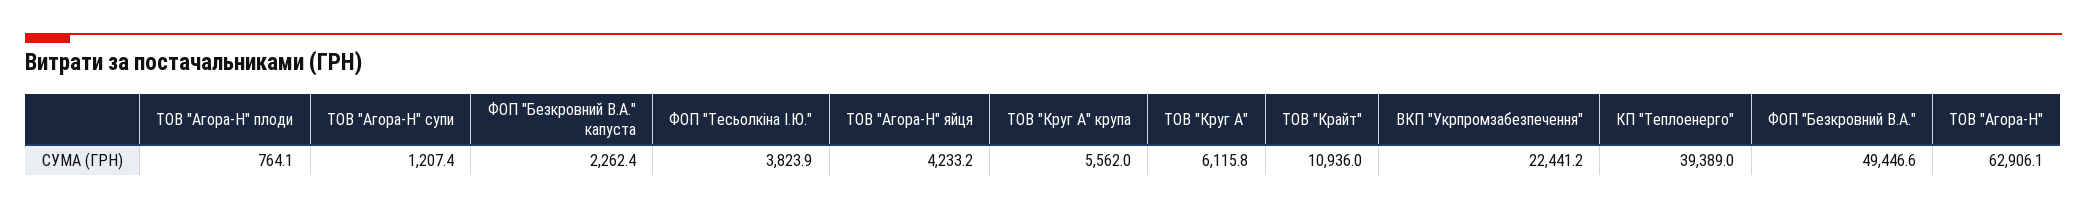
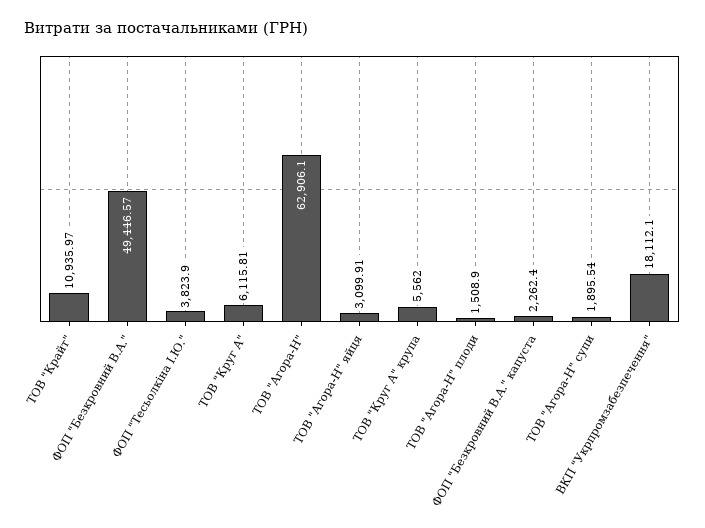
ТОВ "Агора-Н" плоди: 764.1 -> 1508.9
ТОВ "Агора-Н" супи: 1207.4 -> 1895.54
ТОВ "Агора-Н" яйця: 4233.2 -> 3099.91
ВКП "Укрпромзабезпечення": 22441.2 -> 18112.1
КП "Теплоенерго": 39389 -> none

